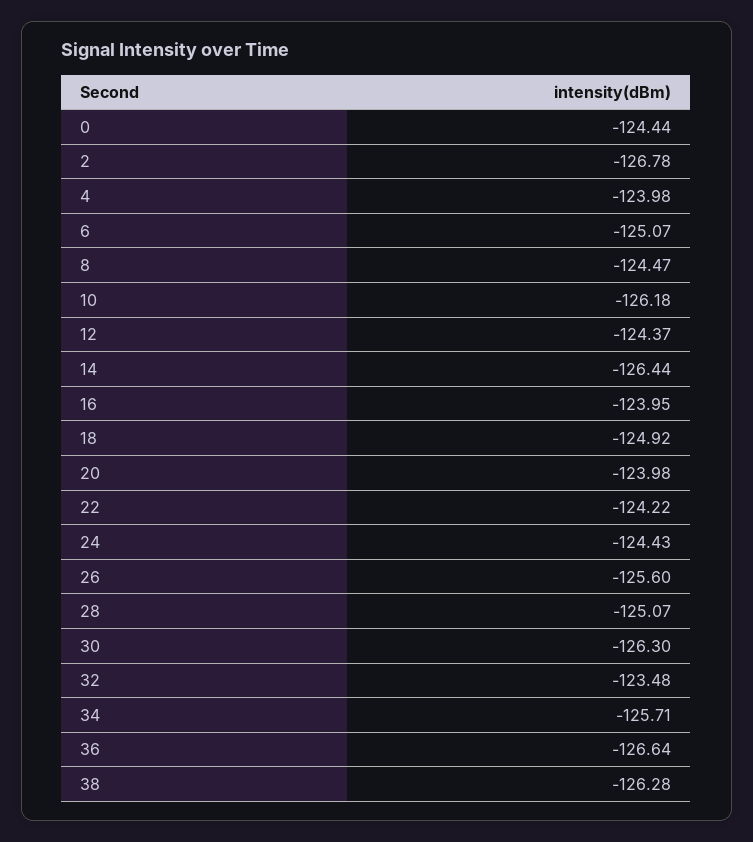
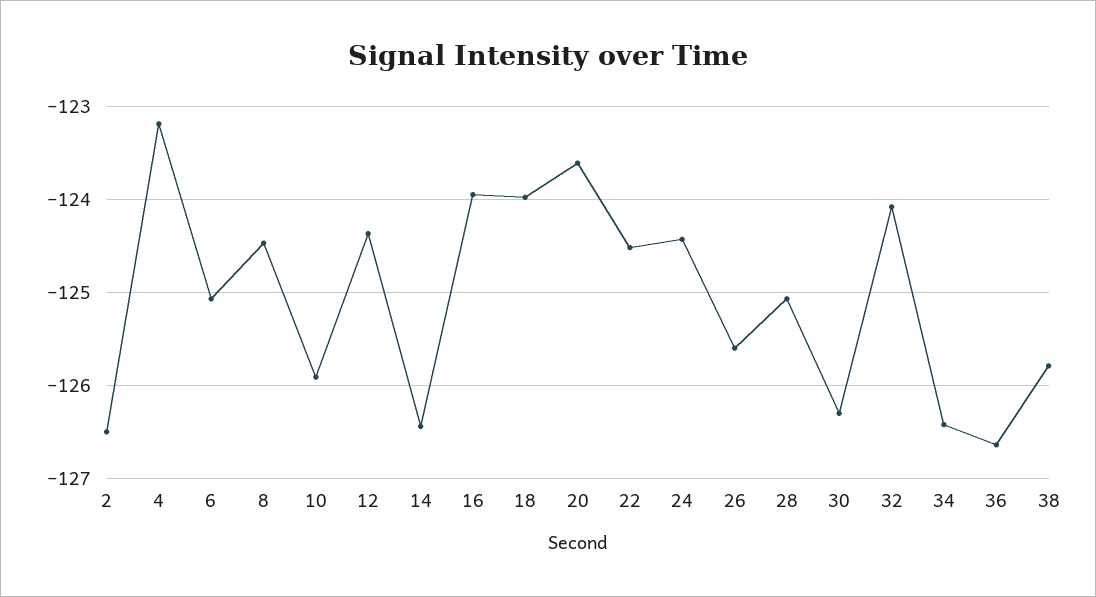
0: -124.44 -> none
2: -126.78 -> -126.5
4: -123.98 -> -123.2
10: -126.18 -> -125.9
18: -124.92 -> -124
20: -123.98 -> -123.6
22: -124.22 -> -124.5
32: -123.48 -> -124.1
34: -125.71 -> -126.4
38: -126.28 -> -125.8

